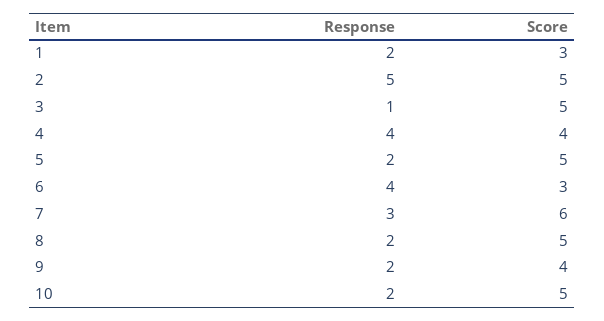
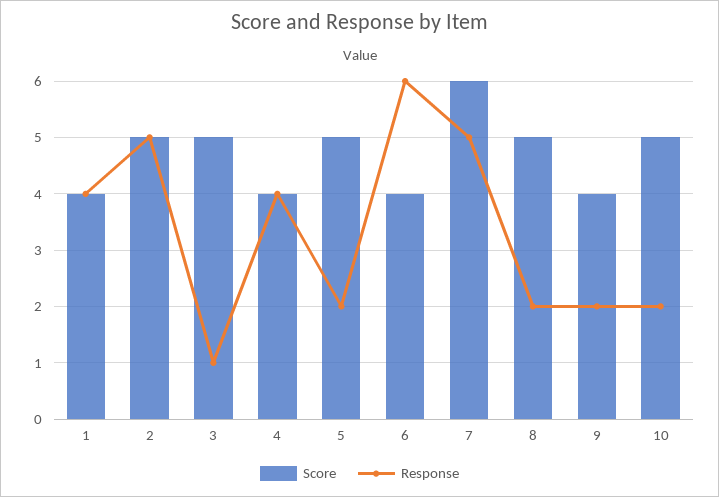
Response, 1: 2 -> 4
Score, 1: 3 -> 4
Response, 6: 4 -> 6
Score, 6: 3 -> 4
Response, 7: 3 -> 5

